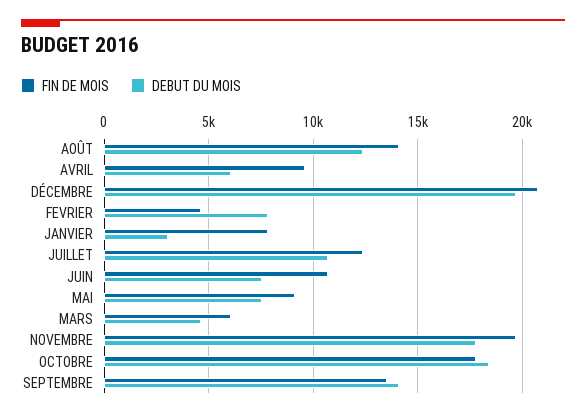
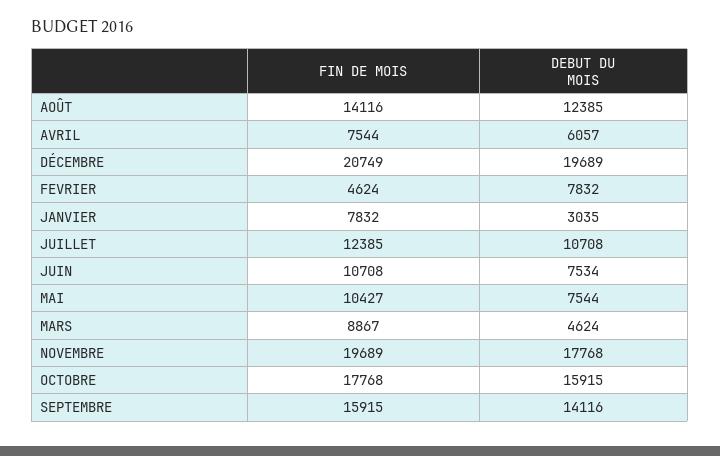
FIN DE MOIS, AVRIL: 9500 -> 7544
FIN DE MOIS, MAI: 9000 -> 10427
FIN DE MOIS, MARS: 6000 -> 8867
DEBUT DU MOIS, OCTOBRE: 18500 -> 15915
FIN DE MOIS, SEPTEMBRE: 13500 -> 15915

